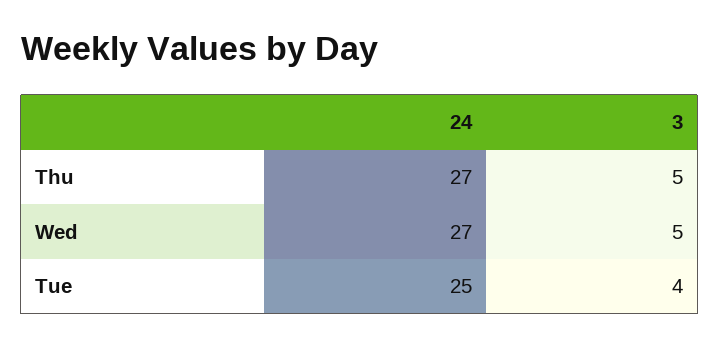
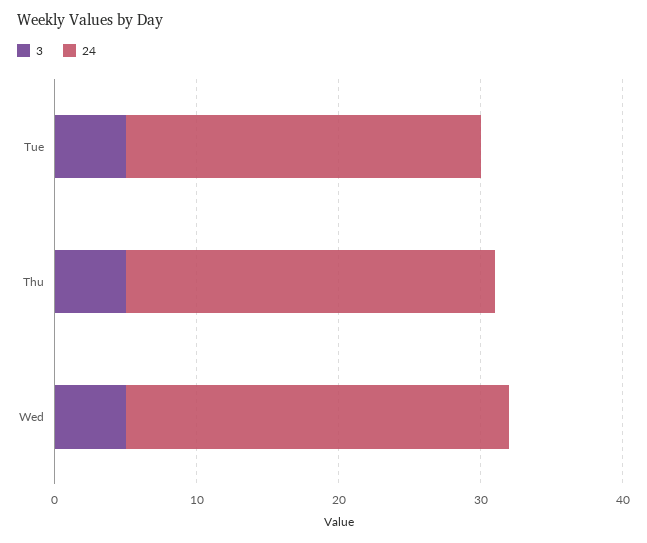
24, Thu: 27 -> 26
3, Tue: 4 -> 5

